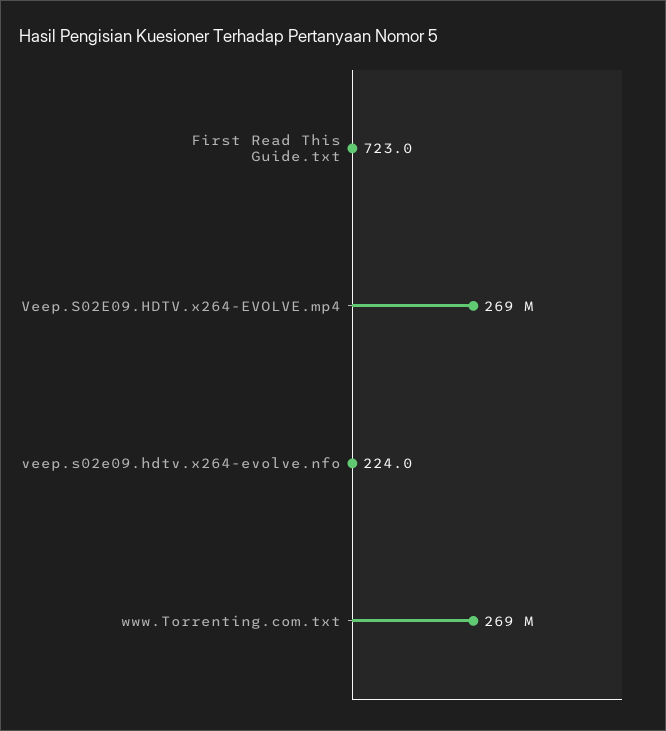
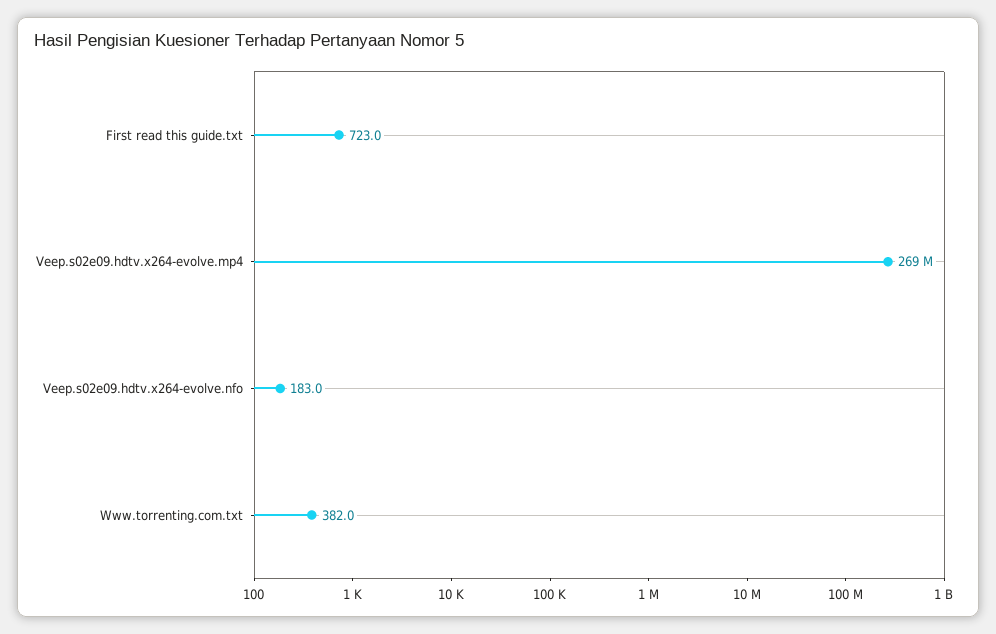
veep.s02e09.hdtv.x264-evolve.nfo: 224 -> 183
www.Torrenting.com.txt: 269000000 -> 382

